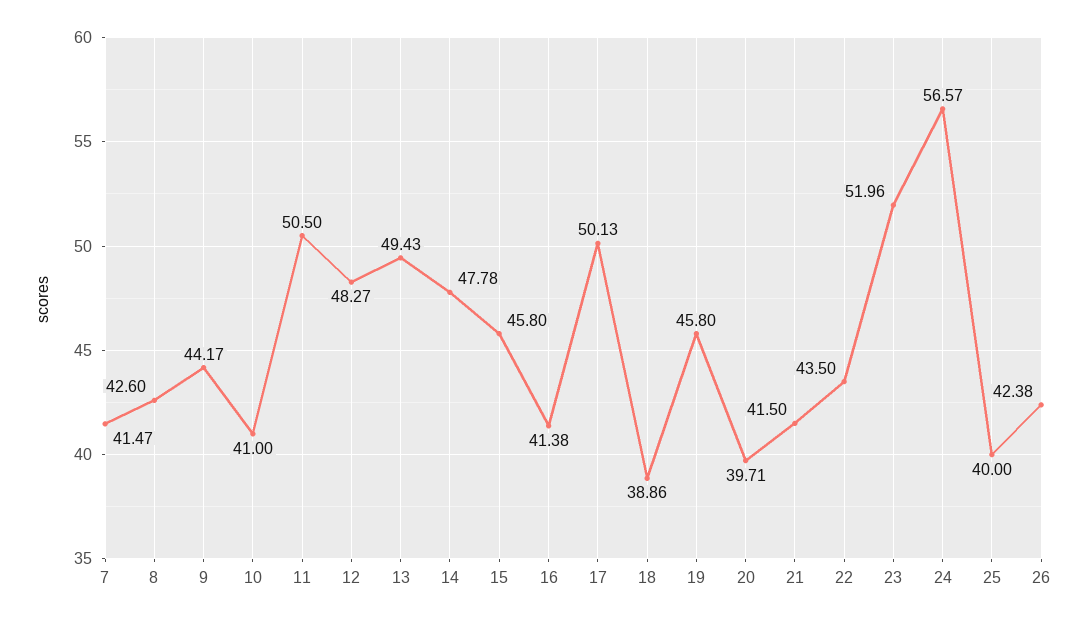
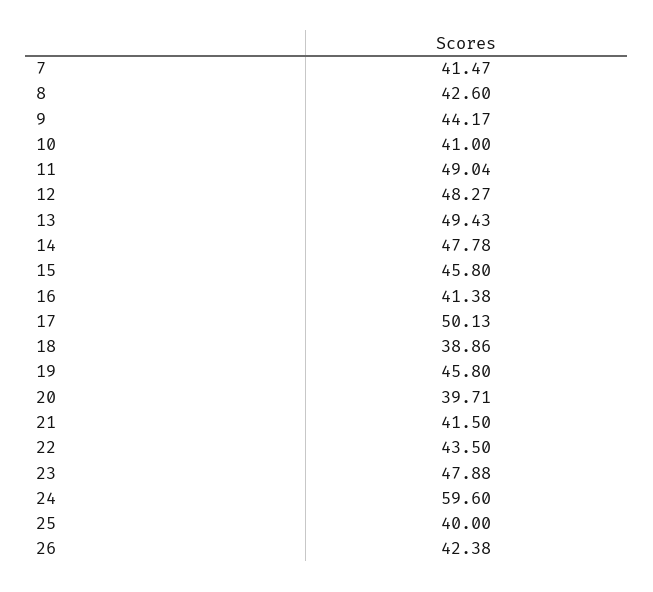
11: 50.5 -> 49.04
23: 51.96 -> 47.88
24: 56.57 -> 59.6

